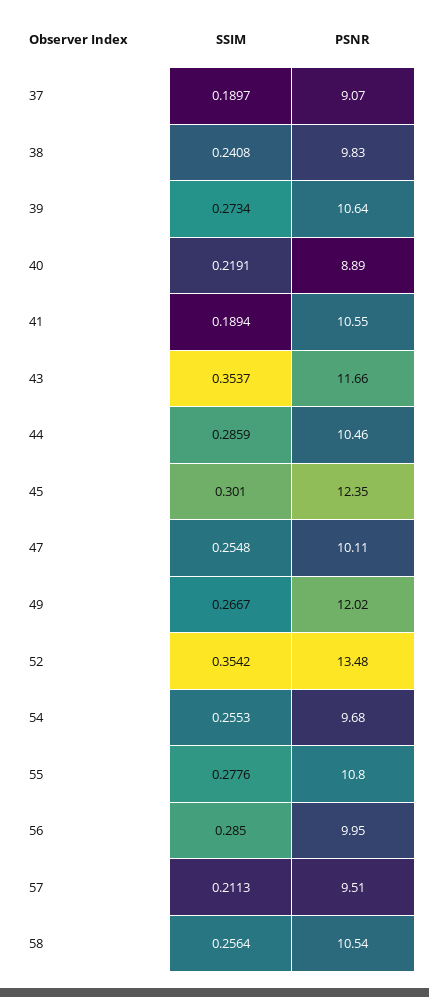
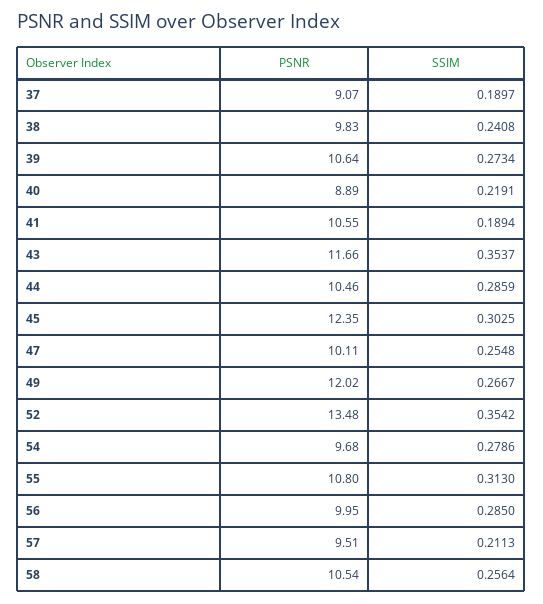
SSIM, 45: 0.301 -> 0.3025
SSIM, 54: 0.2553 -> 0.2786
SSIM, 55: 0.2776 -> 0.313

